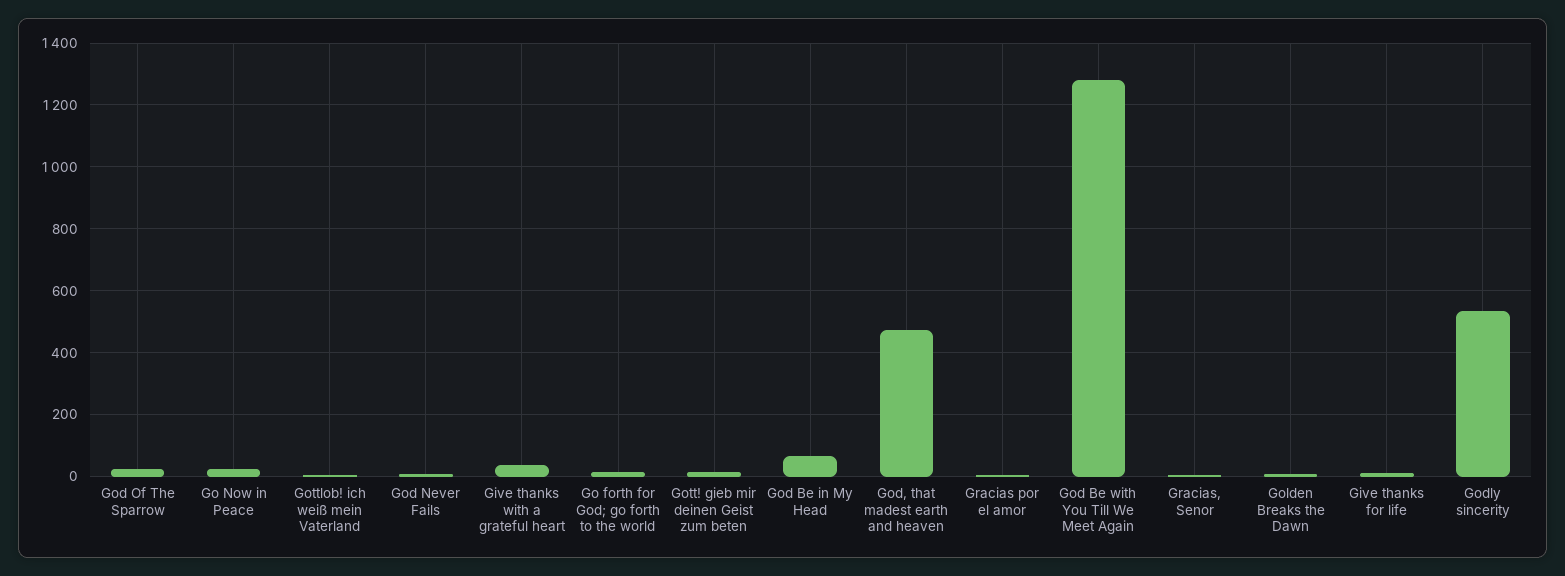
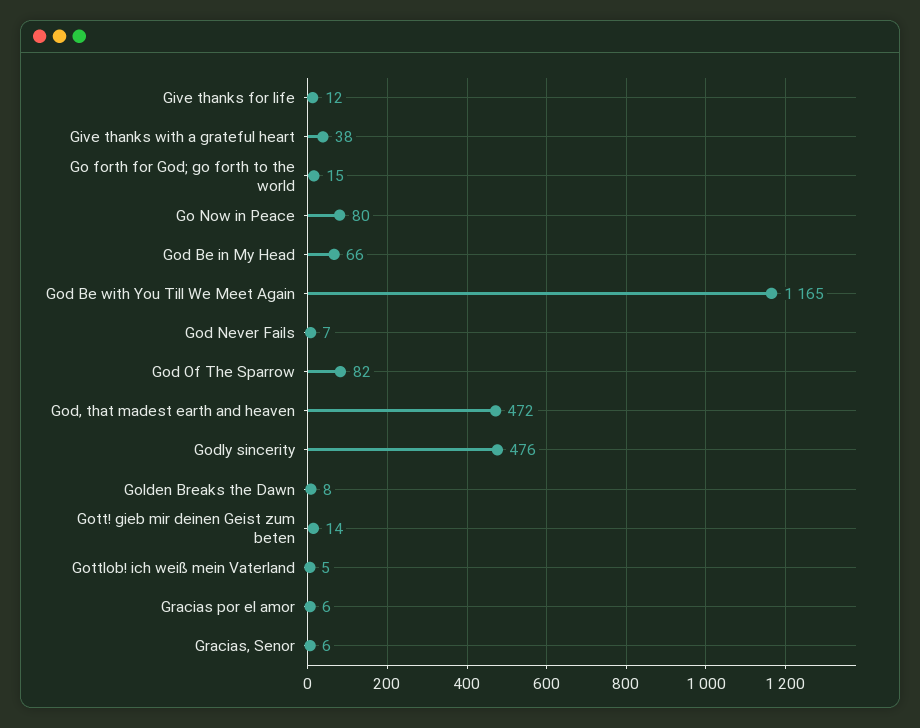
God Of The Sparrow: 20 -> 82
Go Now in Peace: 20 -> 80
God Be with You Till We Meet Again: 1280 -> 1165
Godly sincerity: 540 -> 476

